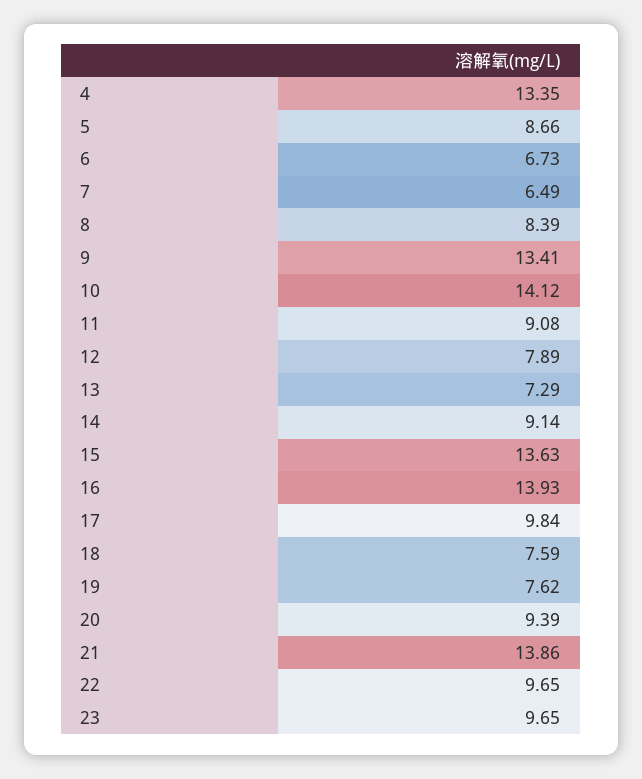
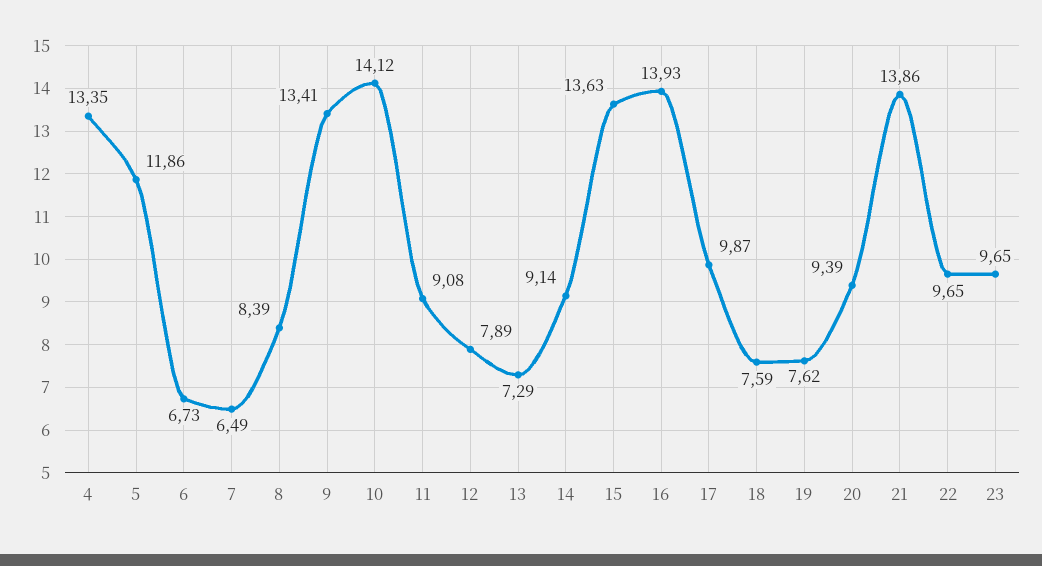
5: 8.66 -> 11.86
17: 9.84 -> 9.87

